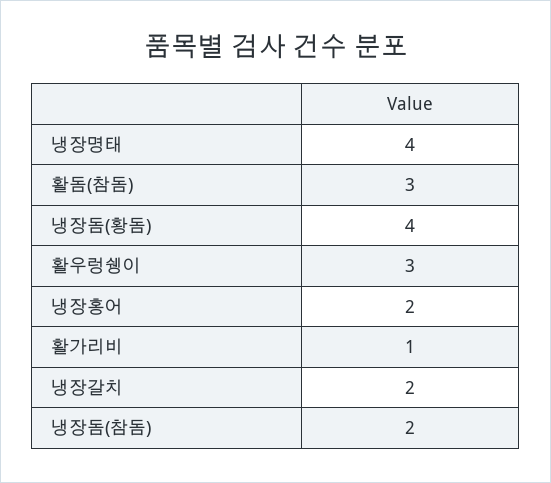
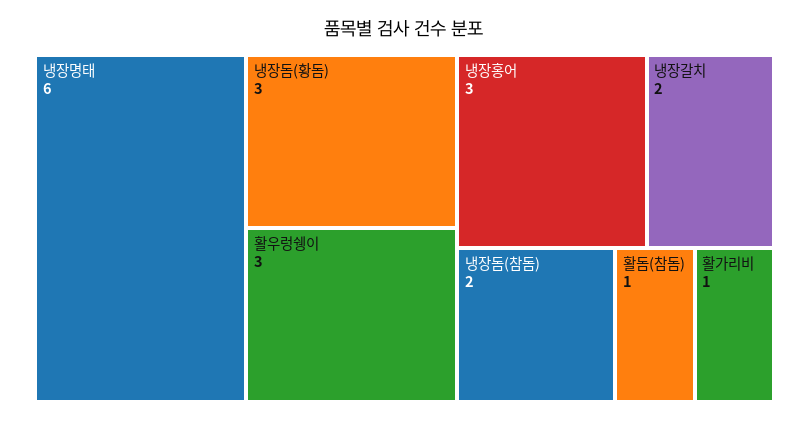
냉장명태: 4 -> 6
활돔(참돔): 3 -> 1
냉장돔(황돔): 4 -> 3
냉장홍어: 2 -> 3

